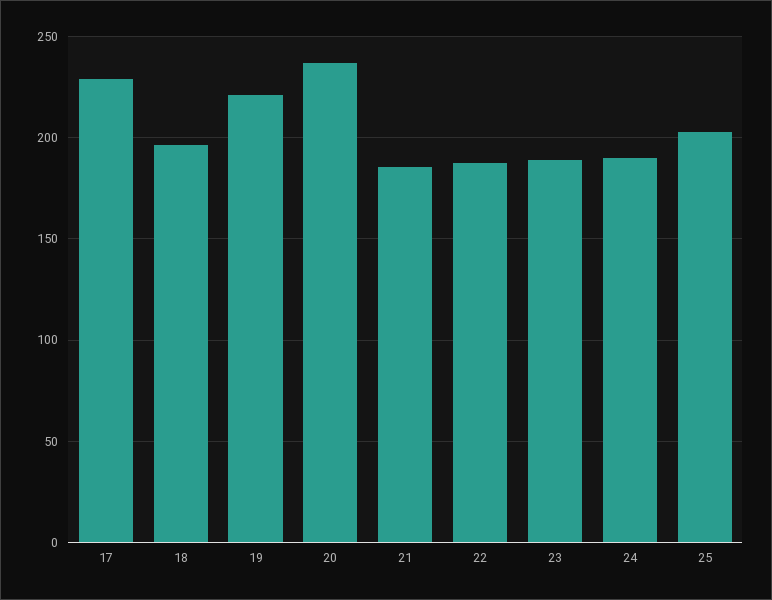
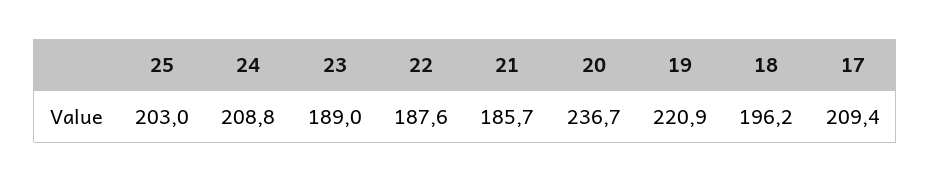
17: 230 -> 209.4
24: 190 -> 208.8

